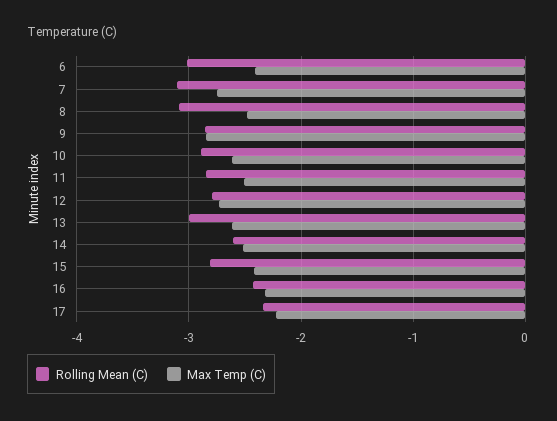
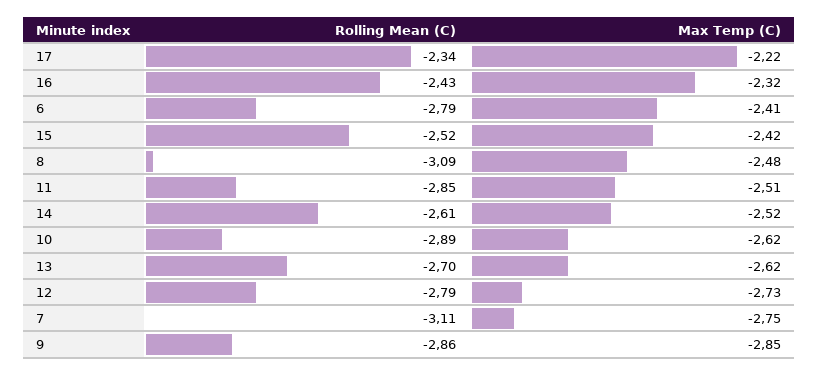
Rolling Mean (C), 6: -3 -> -2.79
Rolling Mean (C), 13: -3 -> -2.7
Rolling Mean (C), 15: -2.8 -> -2.52

